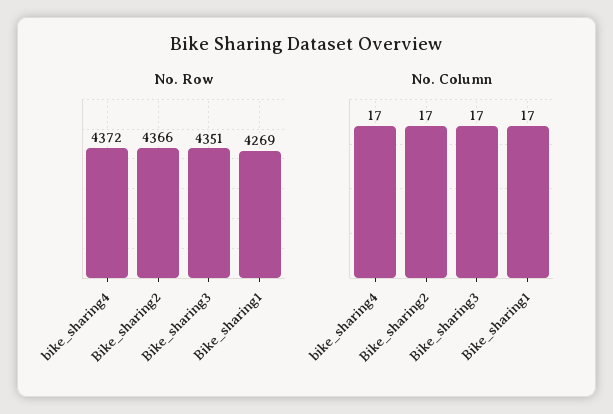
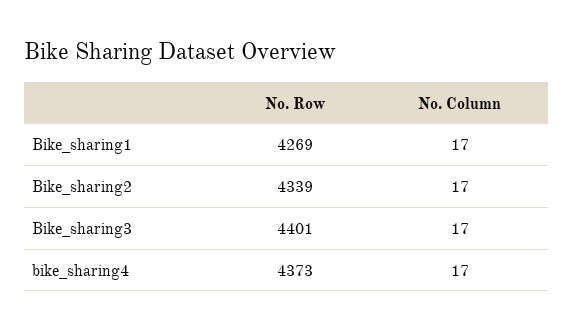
No. Row, bike_sharing4: 4372 -> 4373
No. Row, Bike_sharing2: 4366 -> 4339
No. Row, Bike_sharing3: 4351 -> 4401

